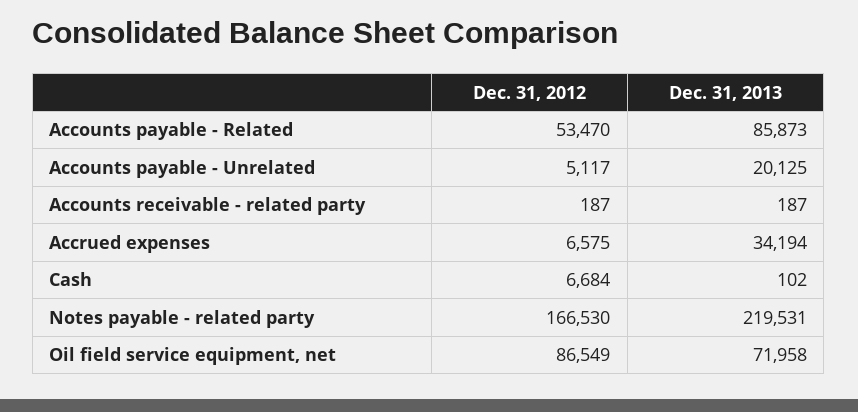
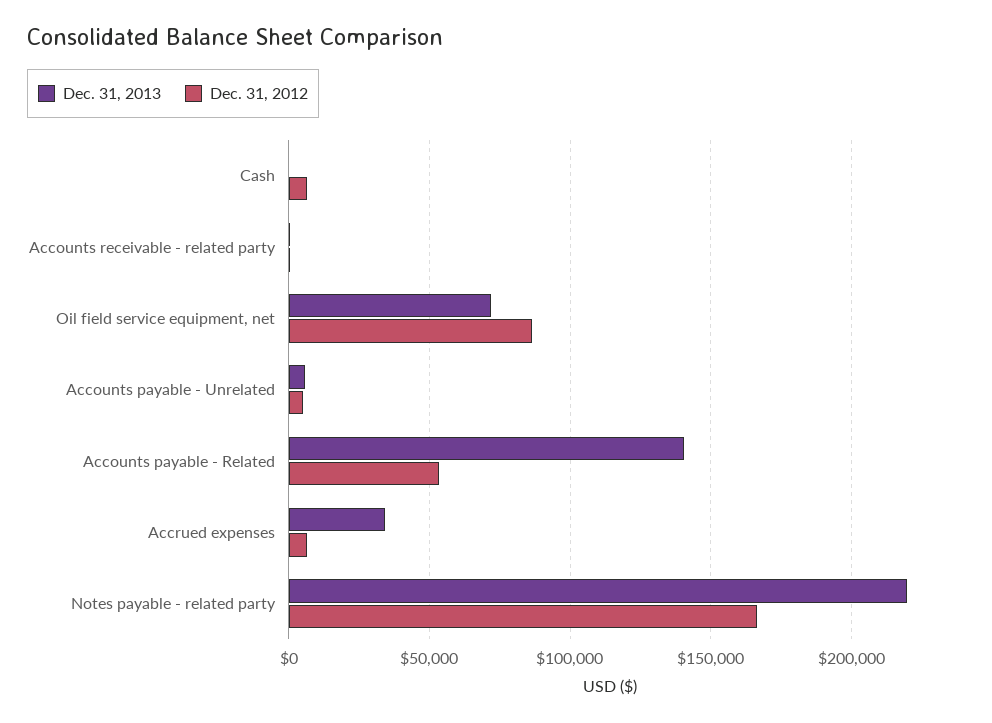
Dec. 31, 2013, Accounts payable - Related: 85873 -> 140000
Dec. 31, 2013, Accounts payable - Unrelated: 20125 -> 5000

